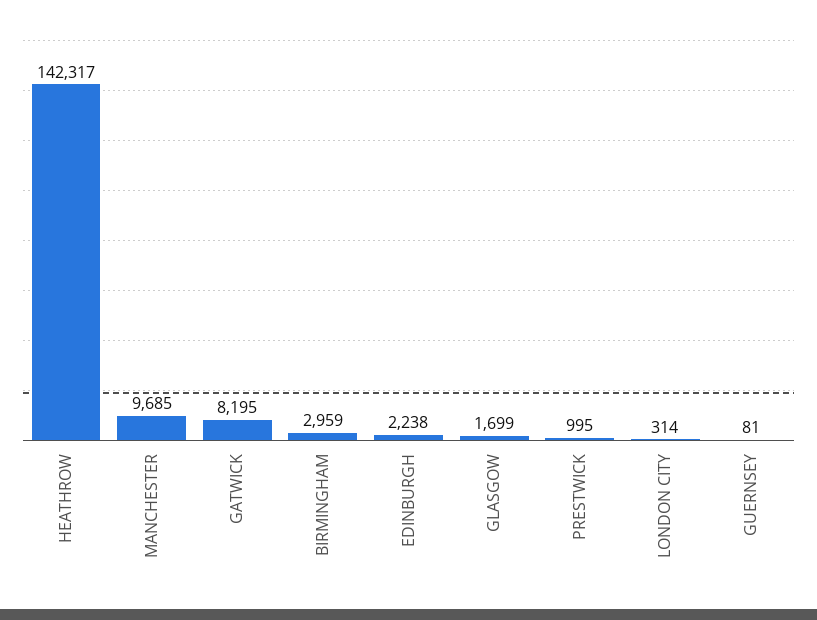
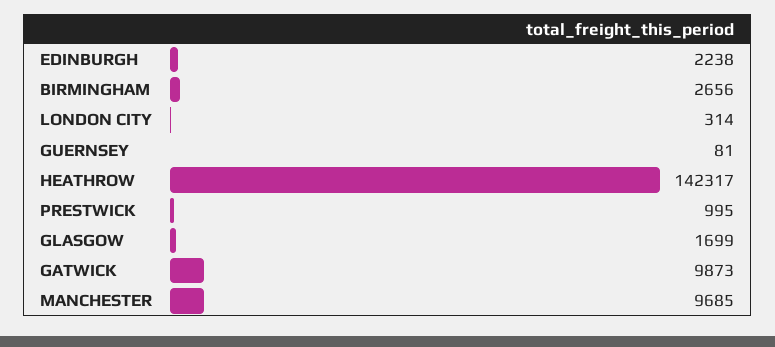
GATWICK: 8195 -> 9873
BIRMINGHAM: 2959 -> 2656

